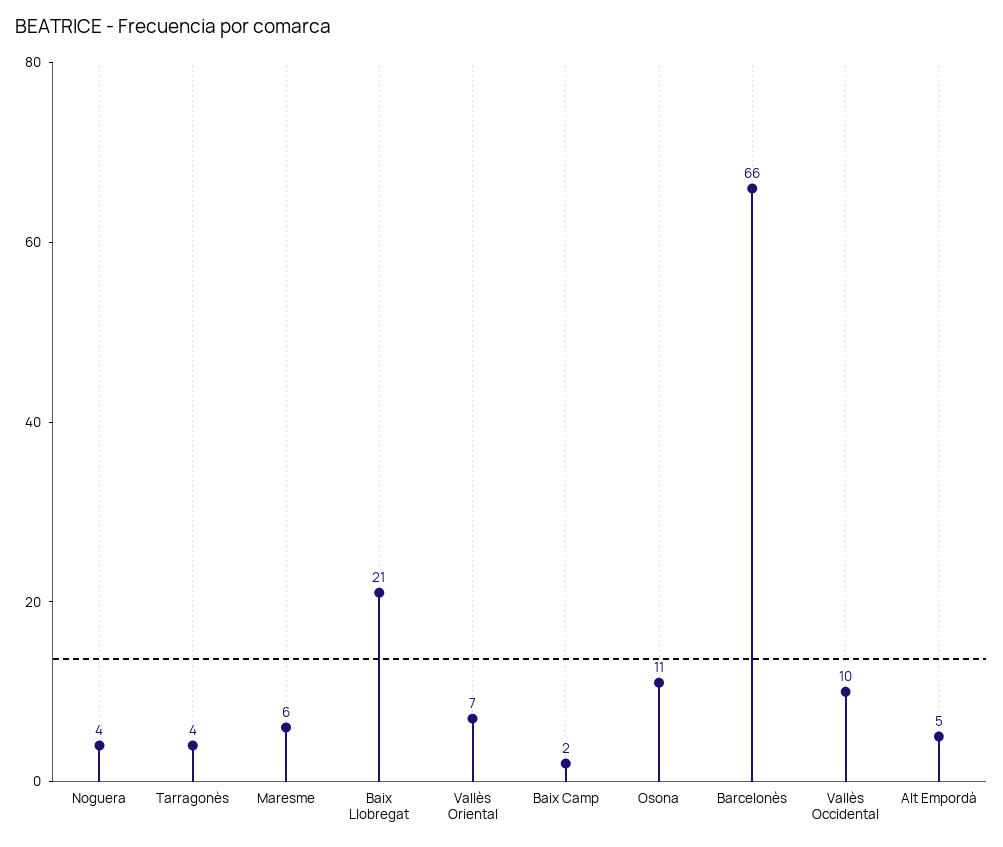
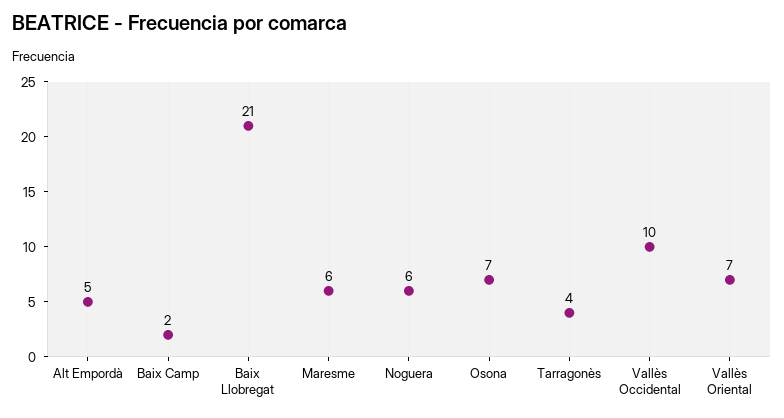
Noguera: 4 -> 6
Osona: 11 -> 7
Barcelonès: 66 -> none

